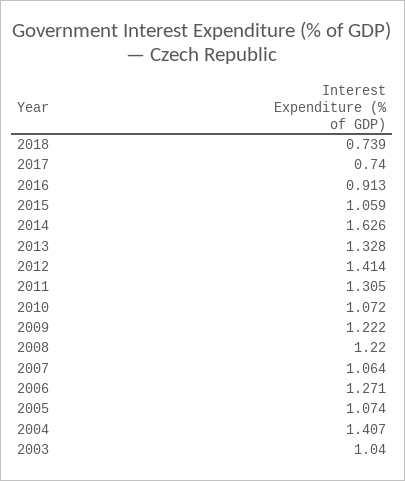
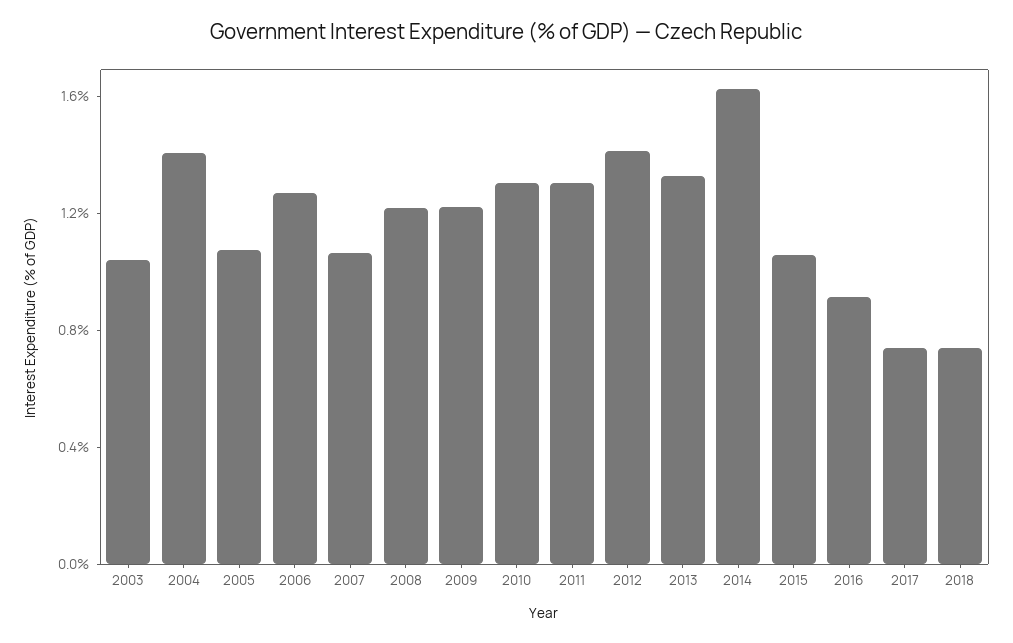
2010: 1.072 -> 1.3

